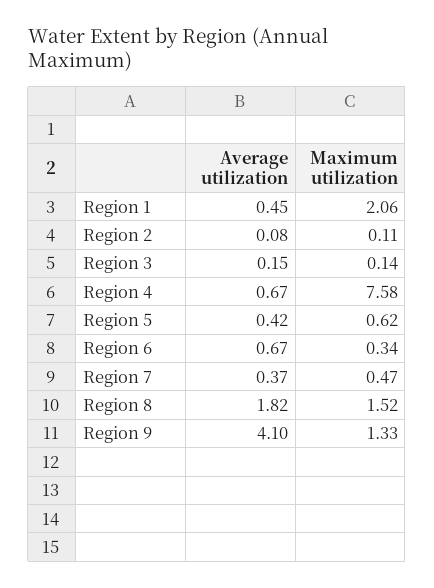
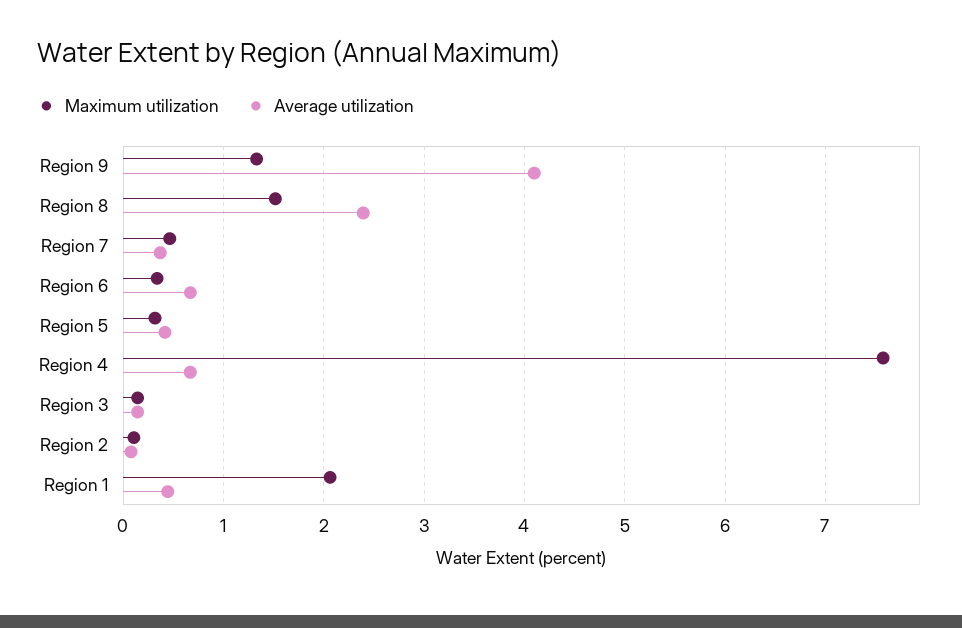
Maximum utilization, Region 5: 0.62 -> 0.3
Average utilization, Region 8: 1.82 -> 2.4

